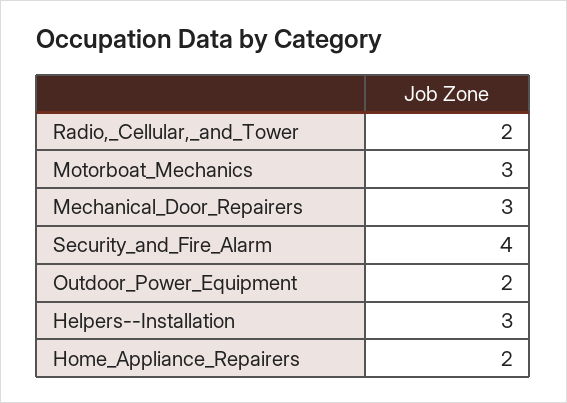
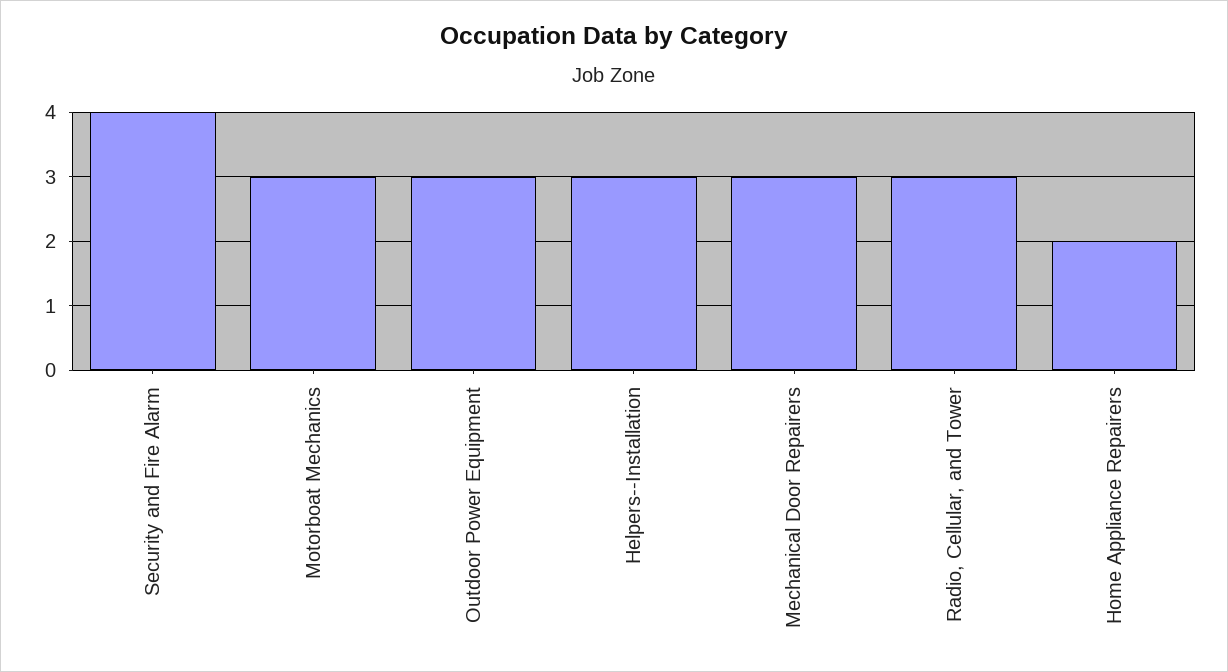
Radio,_Cellular,_and_Tower: 2 -> 3
Outdoor_Power_Equipment: 2 -> 3

